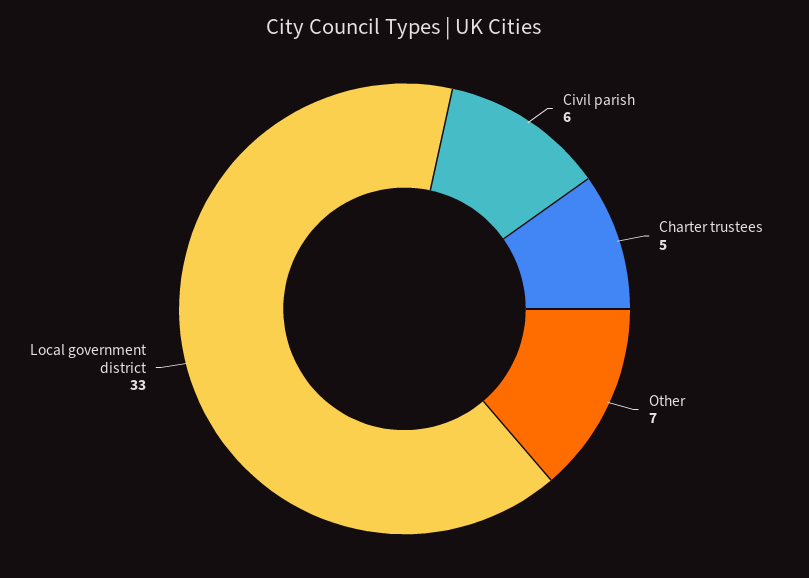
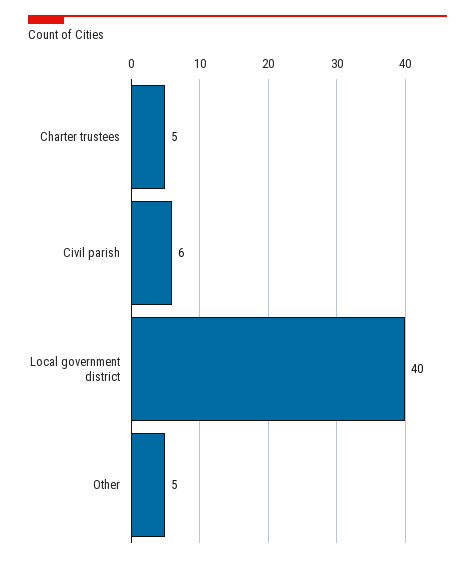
Other: 7 -> 5
Local government district: 33 -> 40

